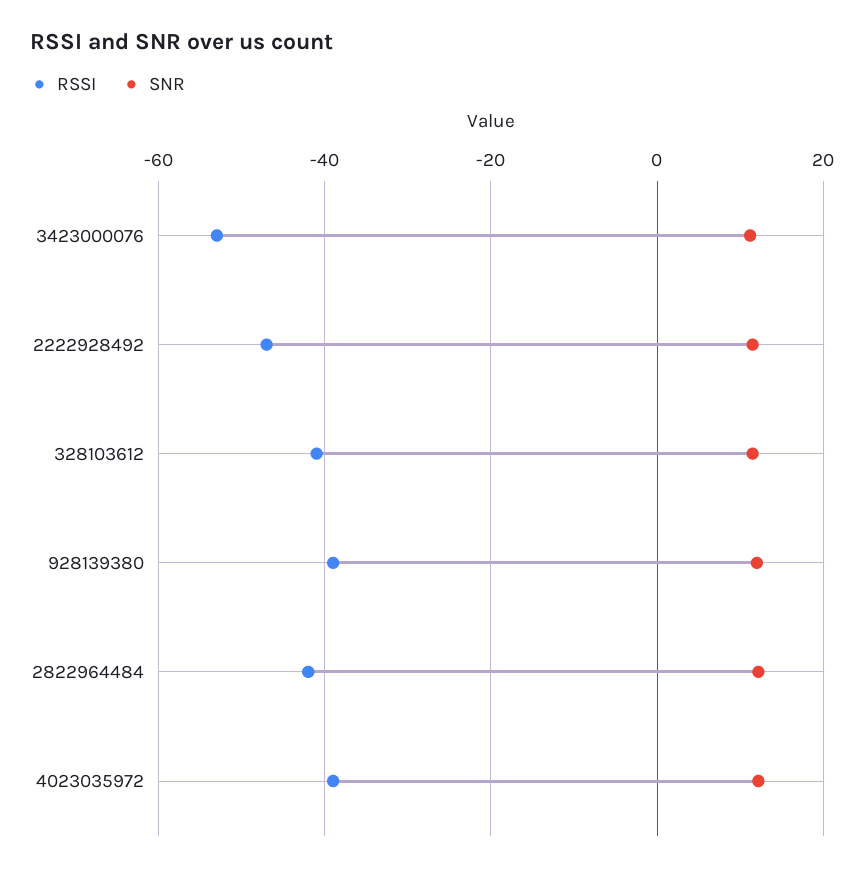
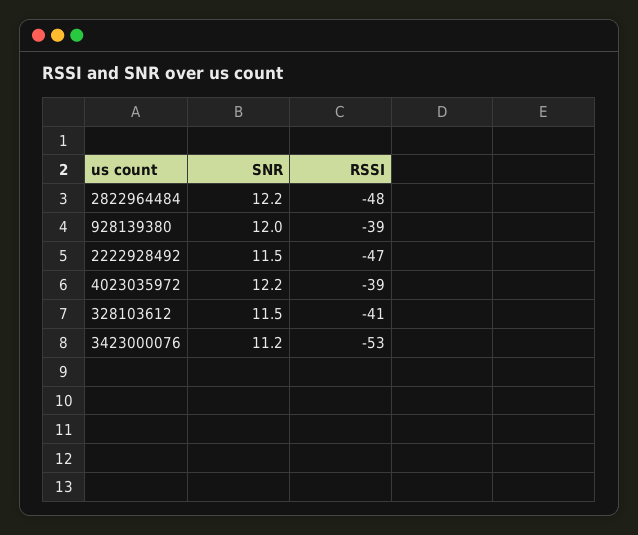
RSSI, 2822964484: -42 -> -48

